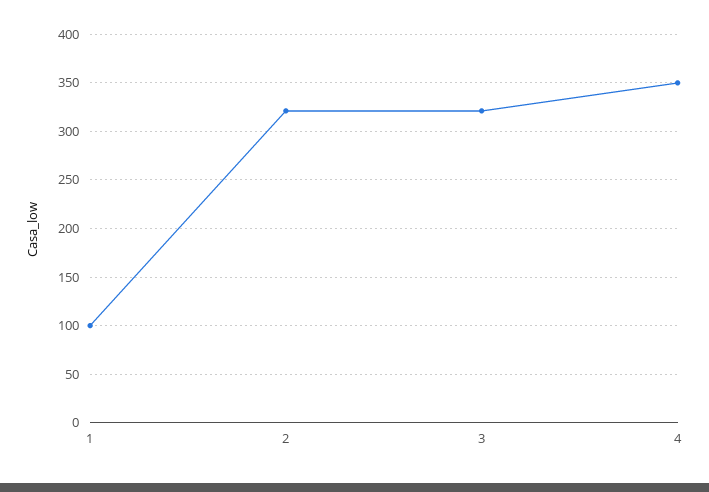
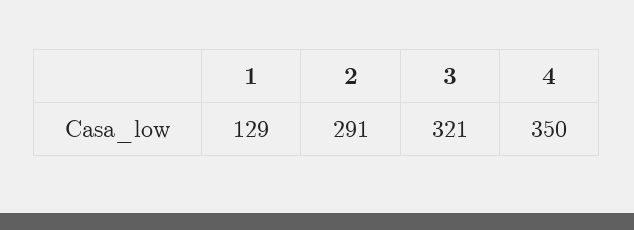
1: 100 -> 129
2: 320 -> 291

